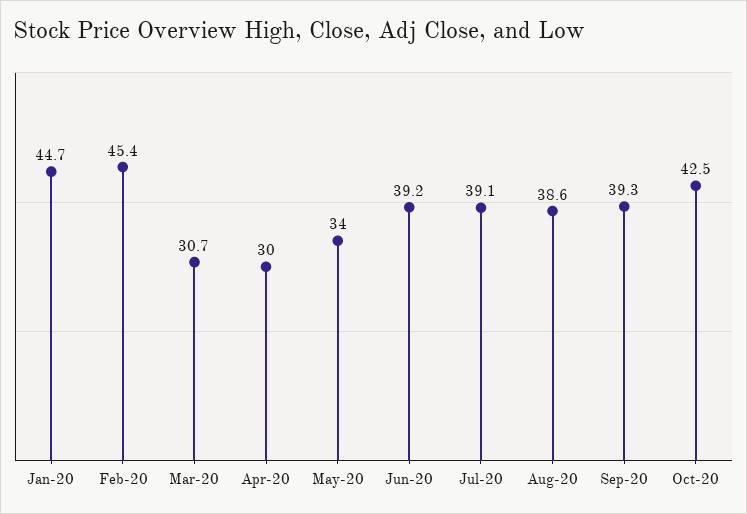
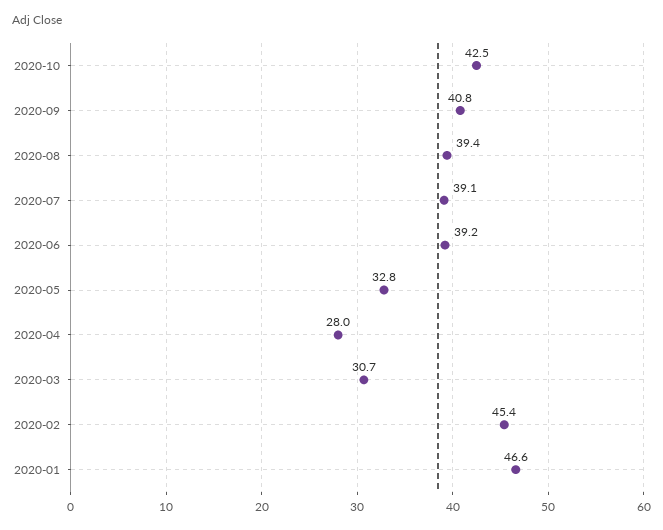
Jan-20: 44.7 -> 46.6
Apr-20: 30 -> 28
May-20: 34 -> 32.8
Aug-20: 38.6 -> 39.4
Sep-20: 39.3 -> 40.8

